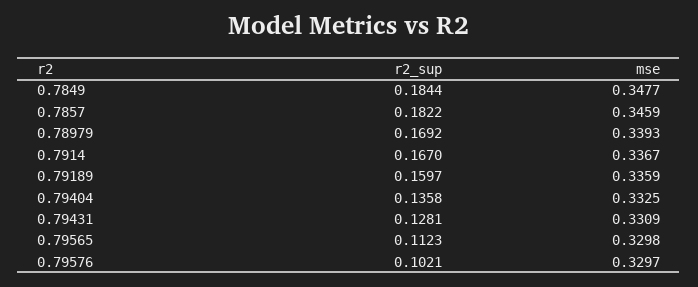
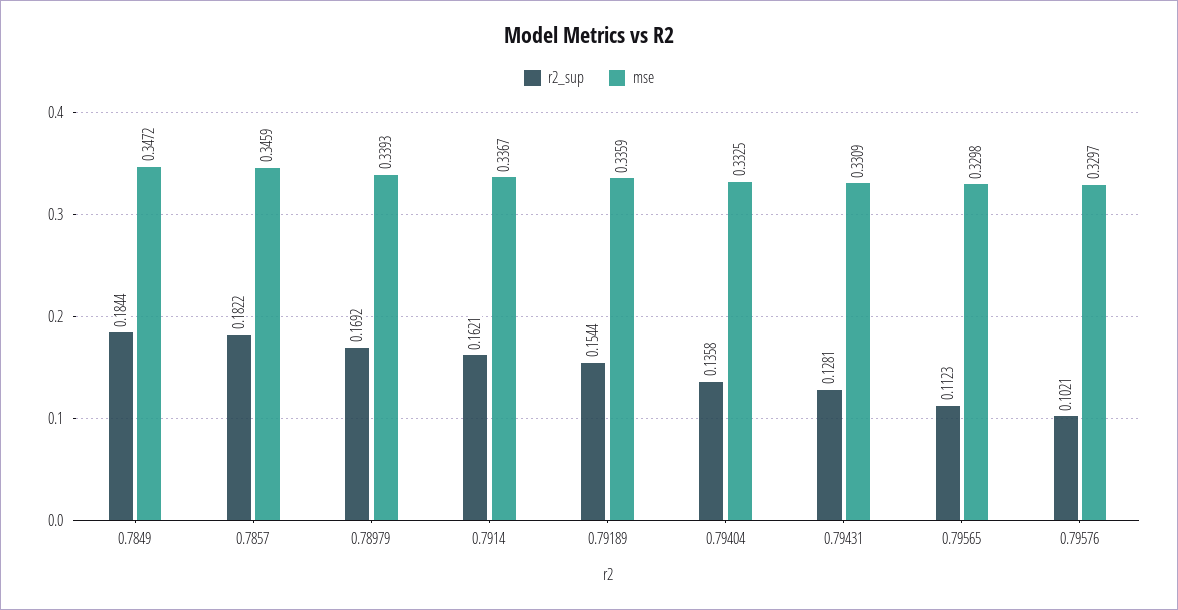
mse, 0.7849: 0.3477 -> 0.3472
r2_sup, 0.7914: 0.167 -> 0.1621
r2_sup, 0.79189: 0.1597 -> 0.1544

